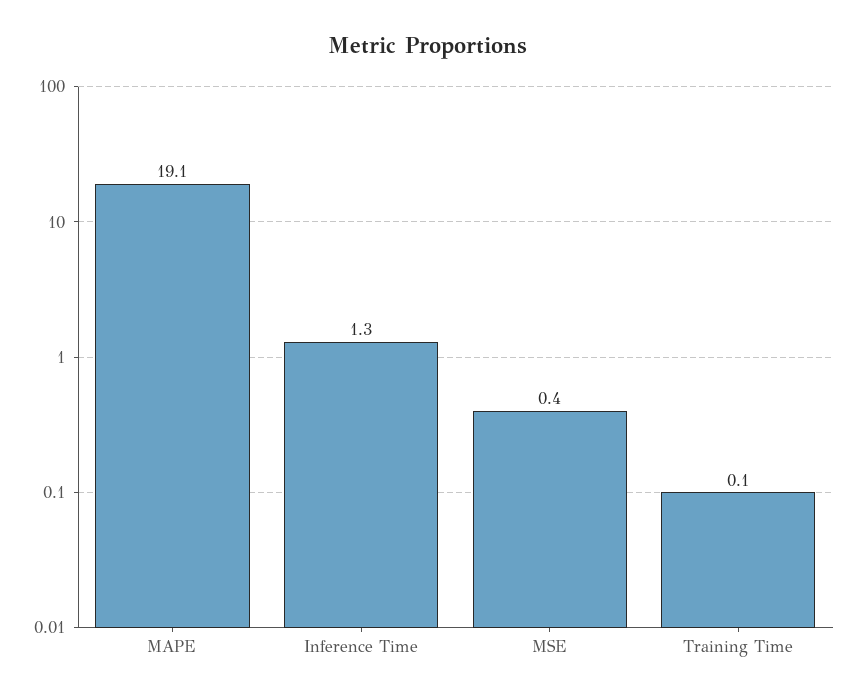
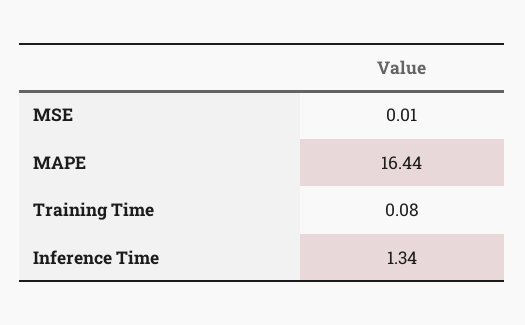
MAPE: 19.1 -> 16.44
MSE: 0.4 -> 0.01

